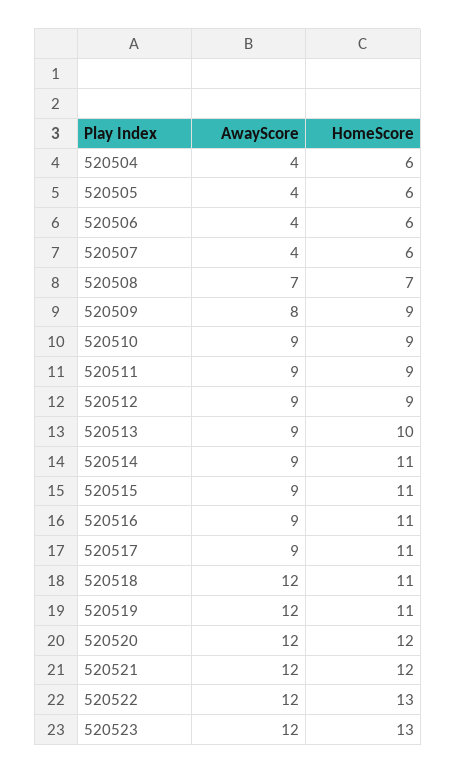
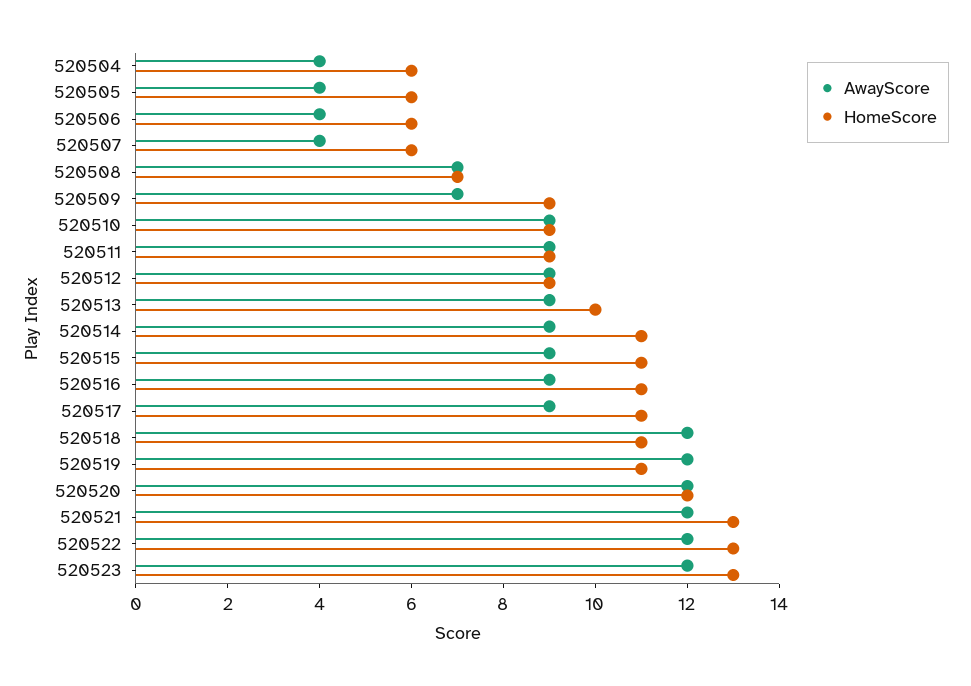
AwayScore, 520509: 8 -> 7
HomeScore, 520521: 12 -> 13

